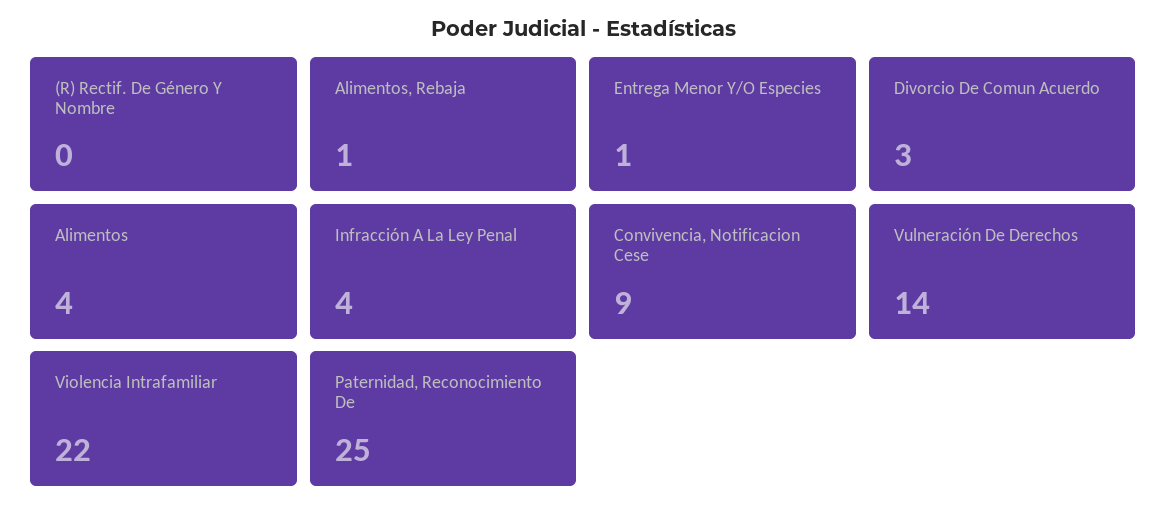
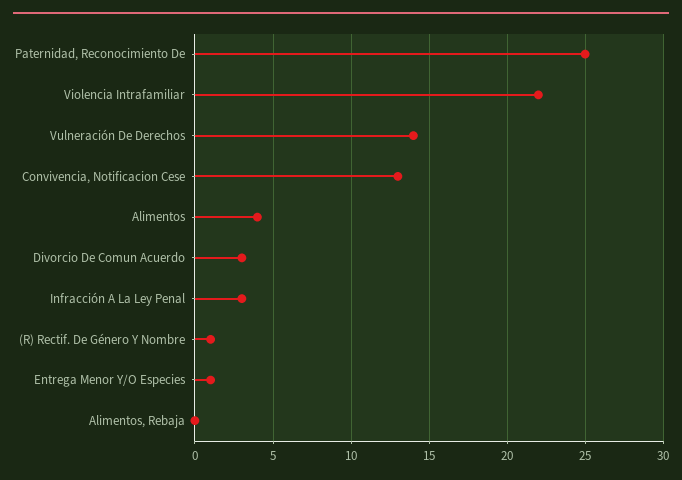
(R) Rectif. De Género Y Nombre: 0 -> 1
Alimentos, Rebaja: 1 -> 0
Infracción A La Ley Penal: 4 -> 3
Convivencia, Notificacion Cese: 9 -> 13

